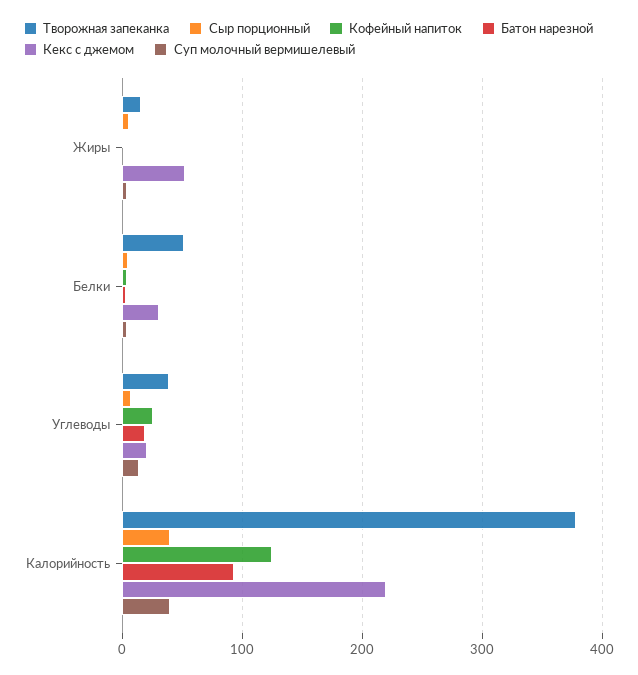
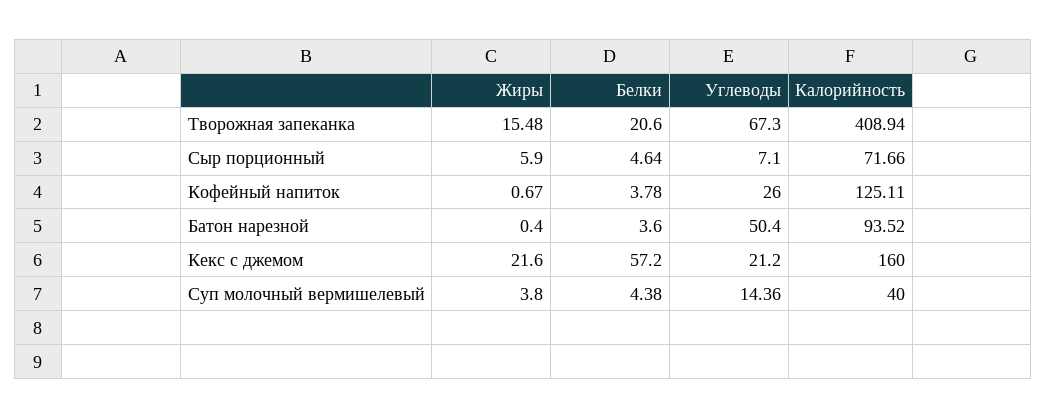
Кекс с джемом, Жиры: 50 -> 21.6
Творожная запеканка, Белки: 50 -> 20.6
Кекс с джемом, Белки: 30 -> 57.2
Творожная запеканка, Углеводы: 40 -> 67.3
Батон нарезной, Углеводы: 20 -> 50.4
Творожная запеканка, Калорийность: 380 -> 408.94
Сыр порционный, Калорийность: 40 -> 71.66
Кекс с джемом, Калорийность: 220 -> 160

